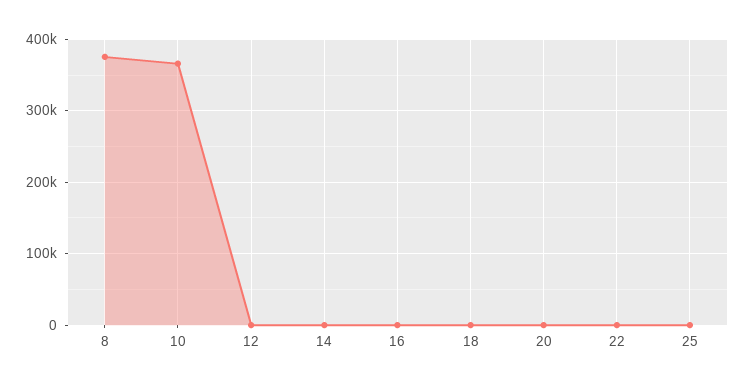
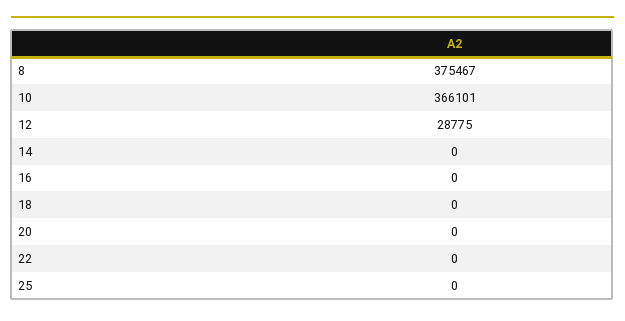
12: 0 -> 28775

